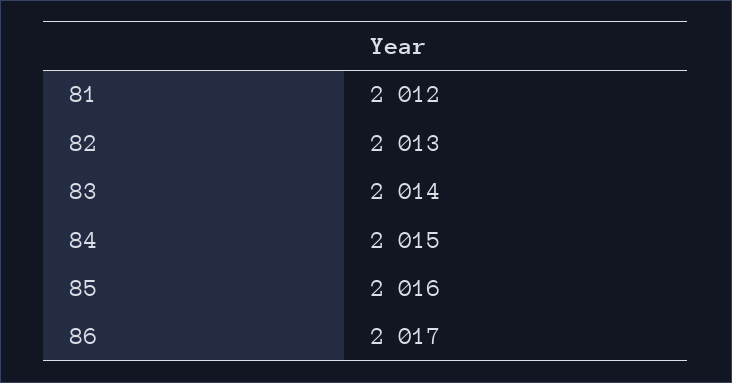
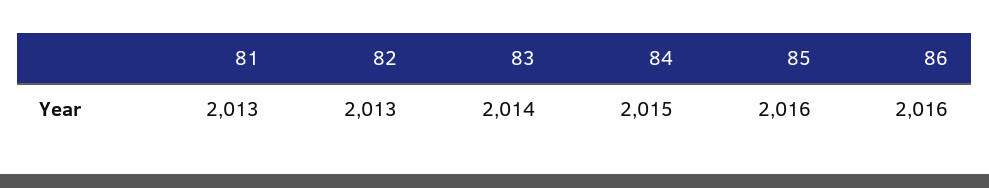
81: 2012 -> 2013
86: 2017 -> 2016

